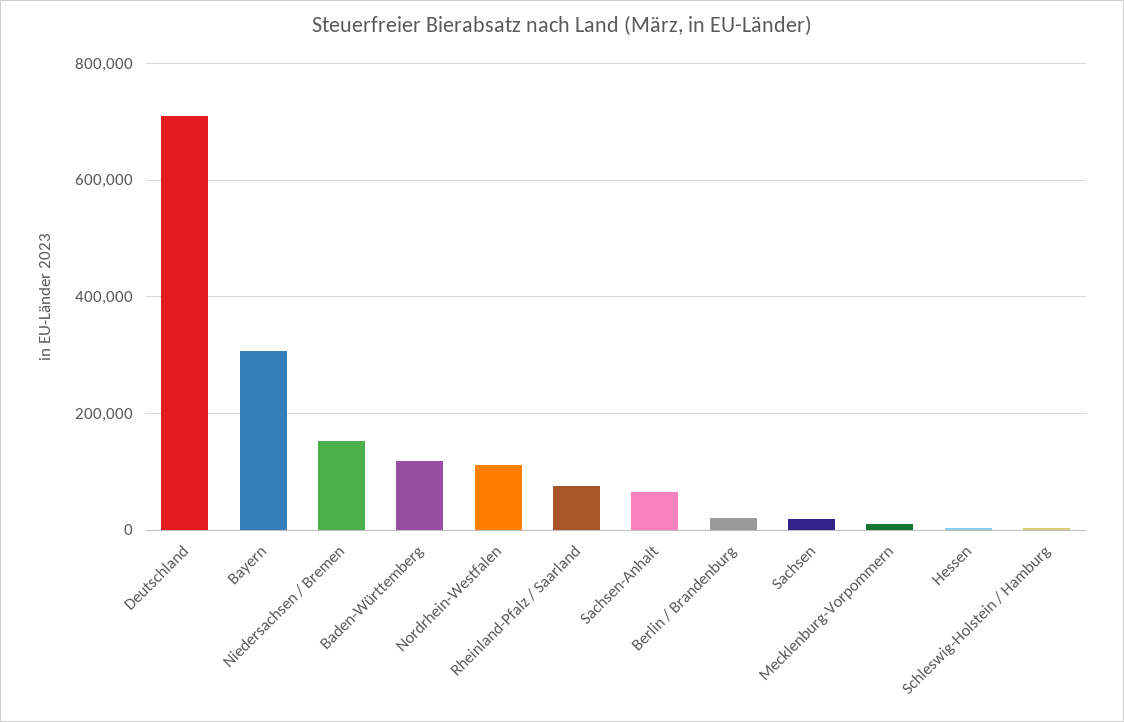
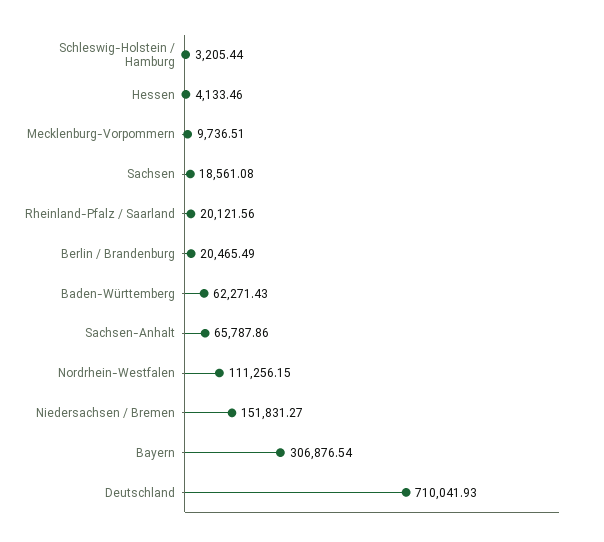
Baden-Württemberg: 120000 -> 62271.43
Rheinland-Pfalz / Saarland: 80000 -> 20121.56

